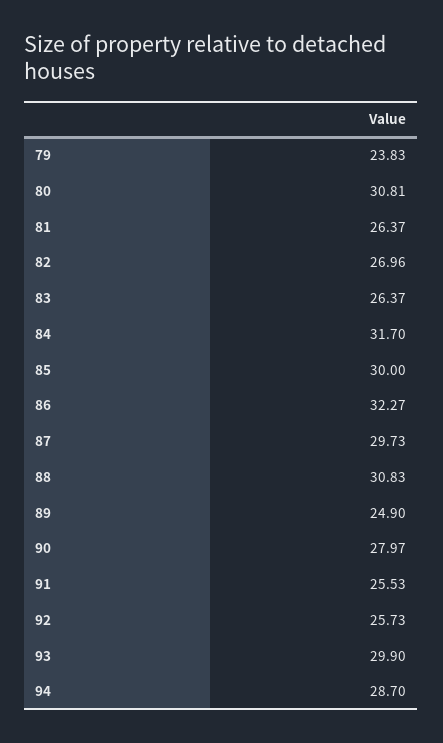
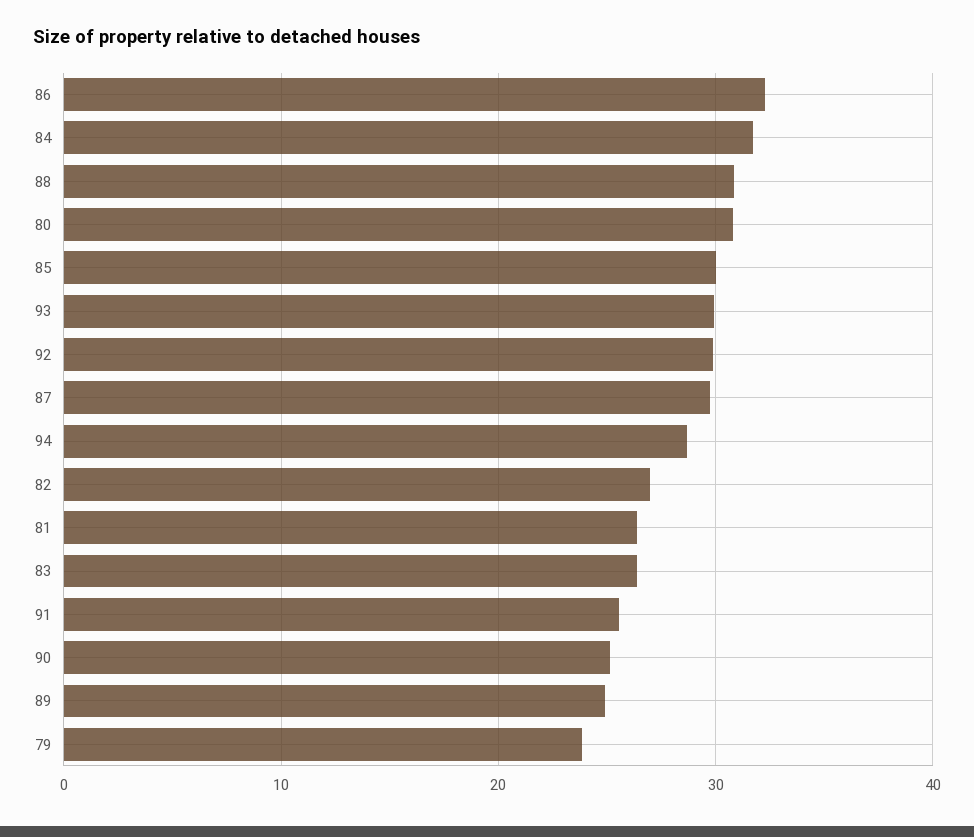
90: 27.97 -> 25
92: 25.73 -> 30

